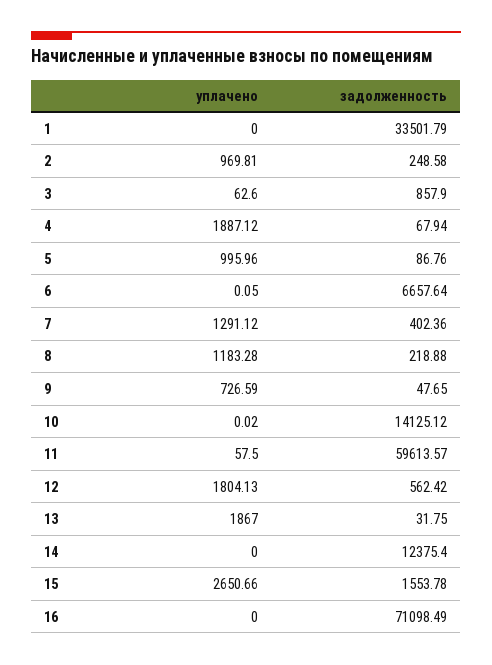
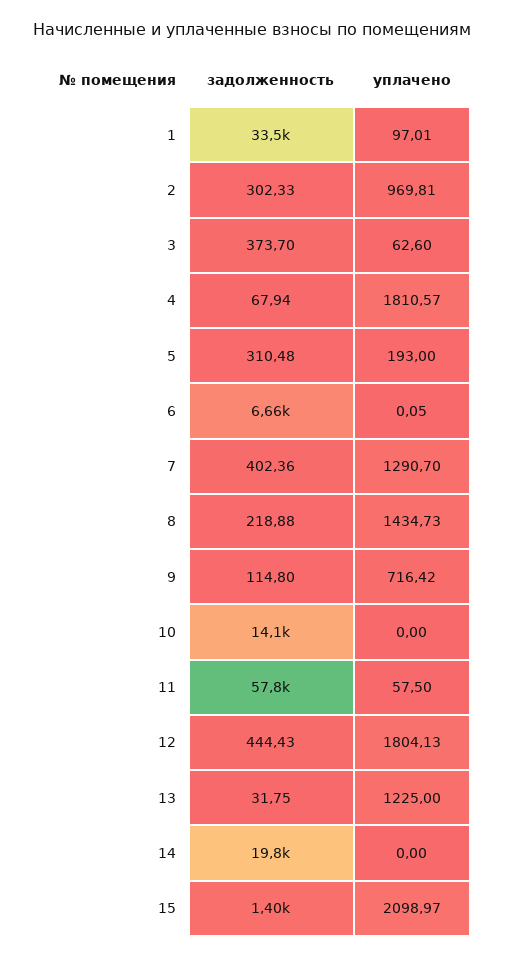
уплачено, 1: 0 -> 97.01
задолженность, 2: 248.58 -> 302.33
задолженность, 3: 857.9 -> 373.7
уплачено, 4: 1887.12 -> 1810.57
уплачено, 5: 995.96 -> 193
задолженность, 5: 86.76 -> 310.48
уплачено, 7: 1291.12 -> 1290.7
уплачено, 8: 1183.28 -> 1434.73
уплачено, 9: 726.59 -> 716.42
задолженность, 9: 47.65 -> 114.8
уплачено, 10: 0.02 -> 0
задолженность, 11: 59613.57 -> 57800
задолженность, 12: 562.42 -> 444.43
уплачено, 13: 1867 -> 1225
задолженность, 14: 12375.4 -> 19800
уплачено, 15: 2650.66 -> 2098.97
задолженность, 15: 1553.78 -> 1400
уплачено, 16: 0 -> none
задолженность, 16: 71098.49 -> none

